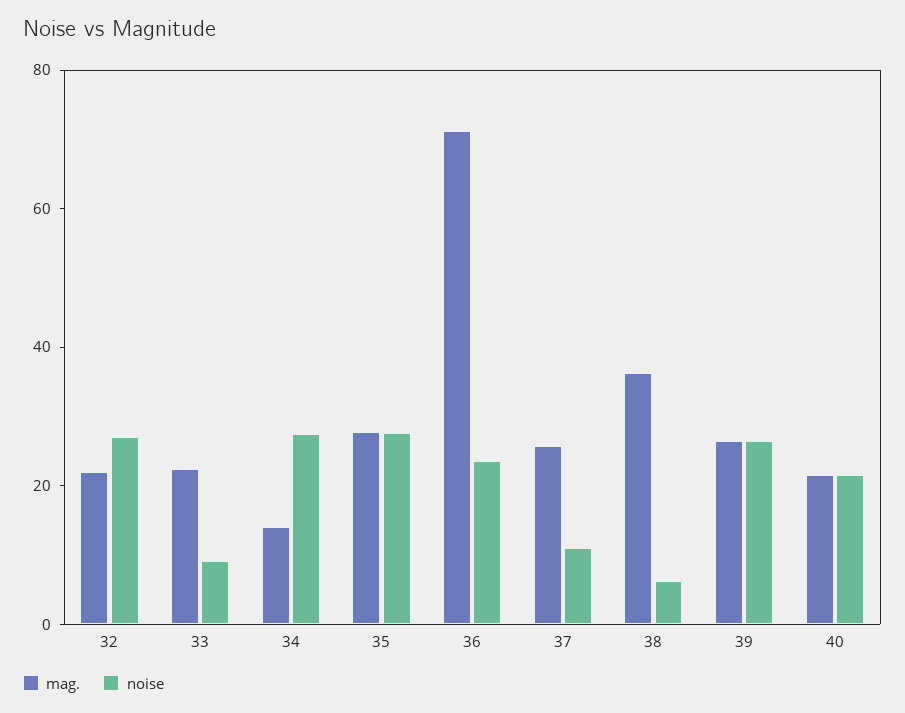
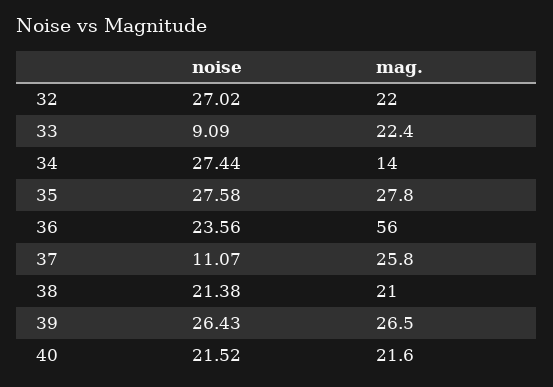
mag., 36: 70 -> 56
mag., 38: 35 -> 21
noise, 38: 5 -> 21.38

